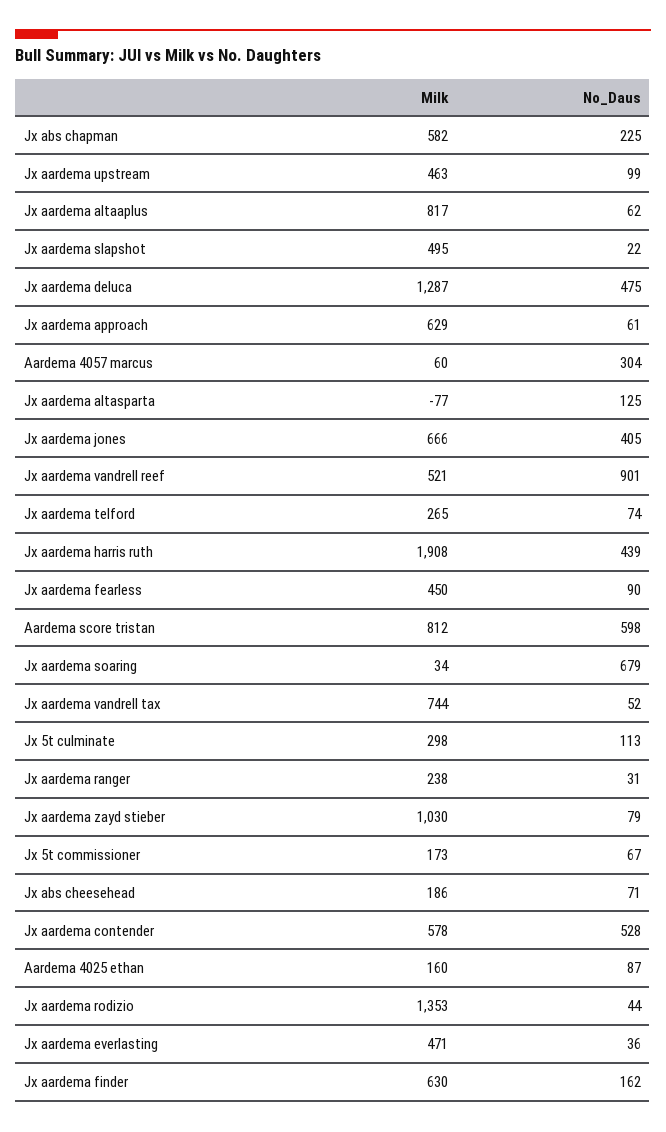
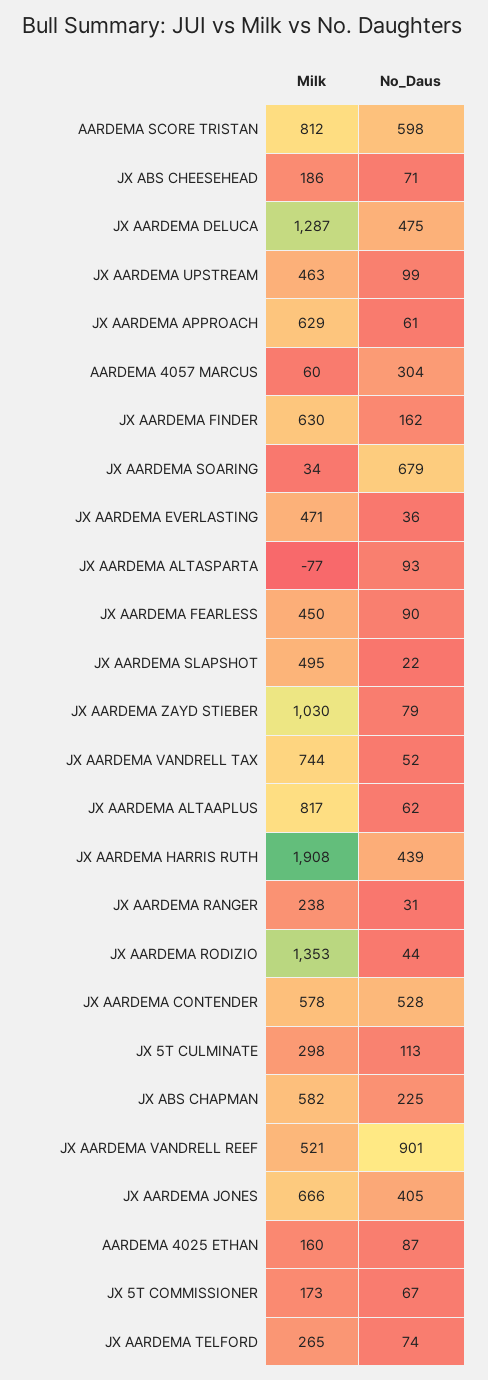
No_Daus, Jx aardema altasparta: 125 -> 93

